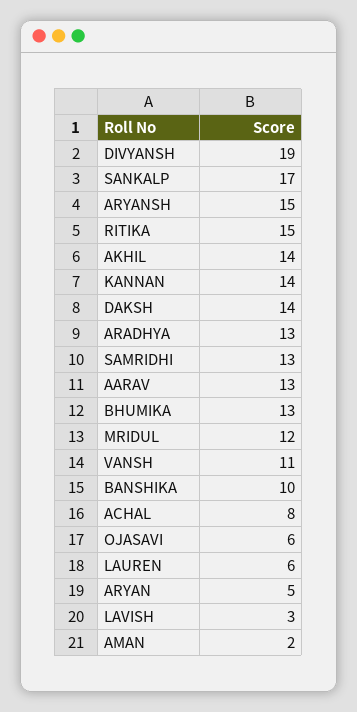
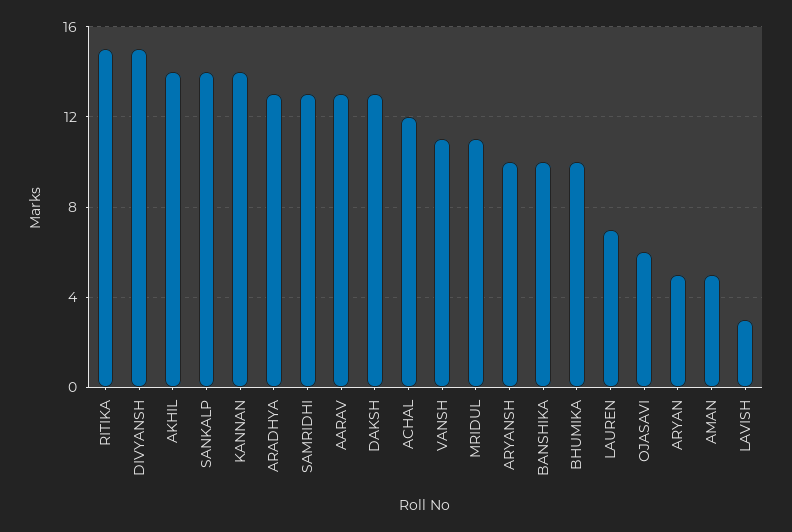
DIVYANSH: 19 -> 15
SANKALP: 17 -> 14
ARYANSH: 15 -> 10
DAKSH: 14 -> 13
BHUMIKA: 13 -> 10
MRIDUL: 12 -> 11
ACHAL: 8 -> 12
LAUREN: 6 -> 7
AMAN: 2 -> 5

